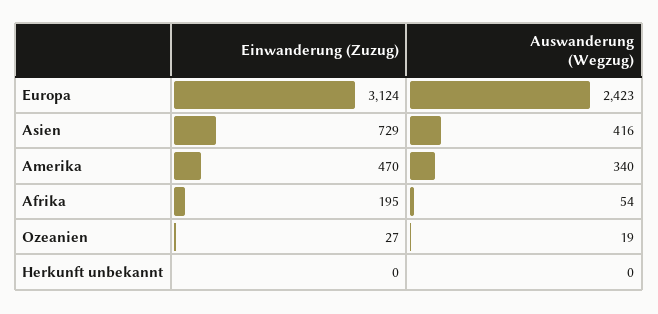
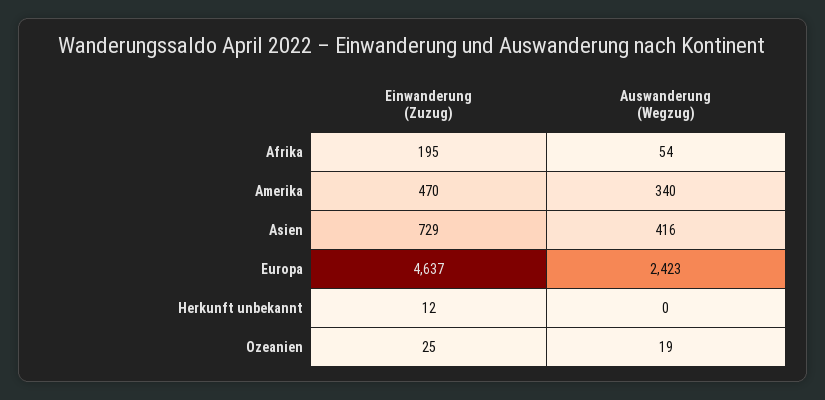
Einwanderung (Zuzug), Europa: 3124 -> 4637
Einwanderung (Zuzug), Ozeanien: 27 -> 25
Einwanderung (Zuzug), Herkunft unbekannt: 0 -> 12

